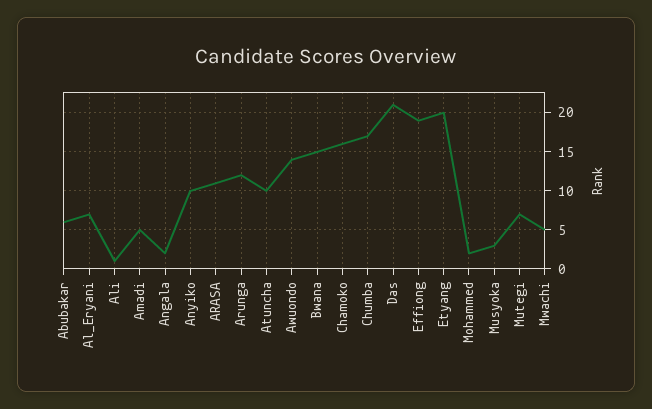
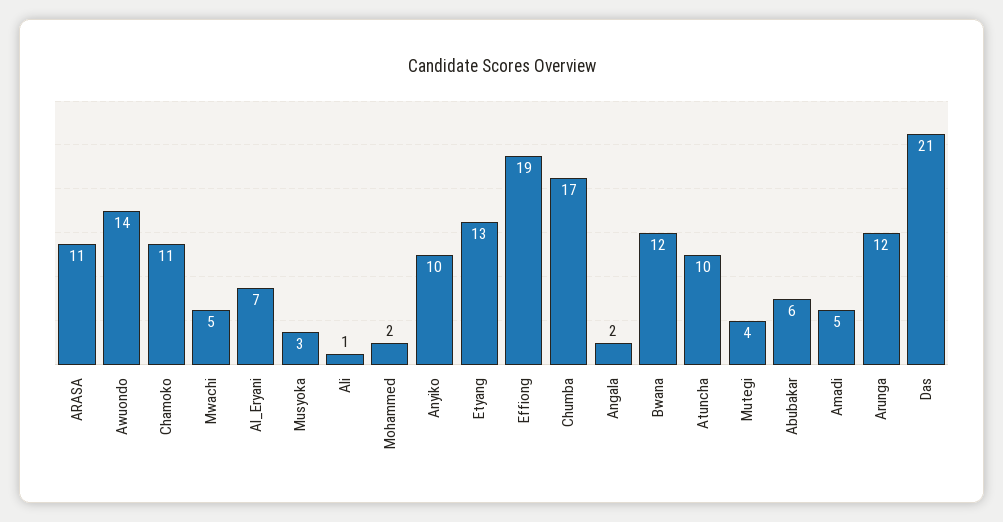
Bwana: 15 -> 12
Chamoko: 16 -> 11
Etyang: 20 -> 13
Mutegi: 7 -> 4

